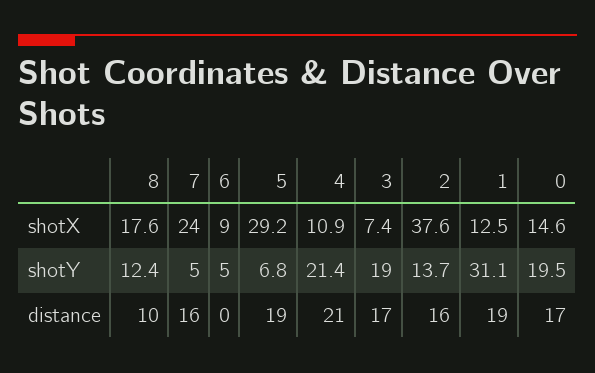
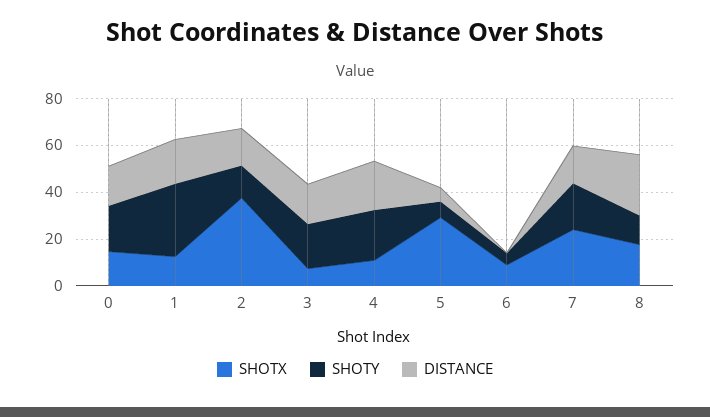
shotY, 7: 5 -> 20
distance, 8: 10 -> 25
distance, 5: 19 -> 5

